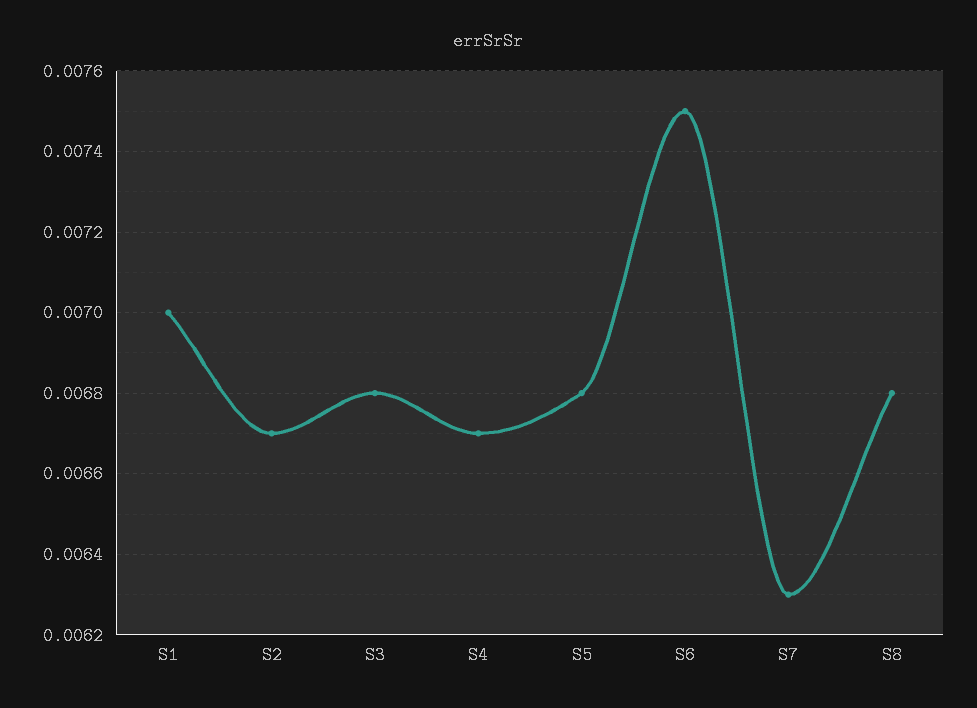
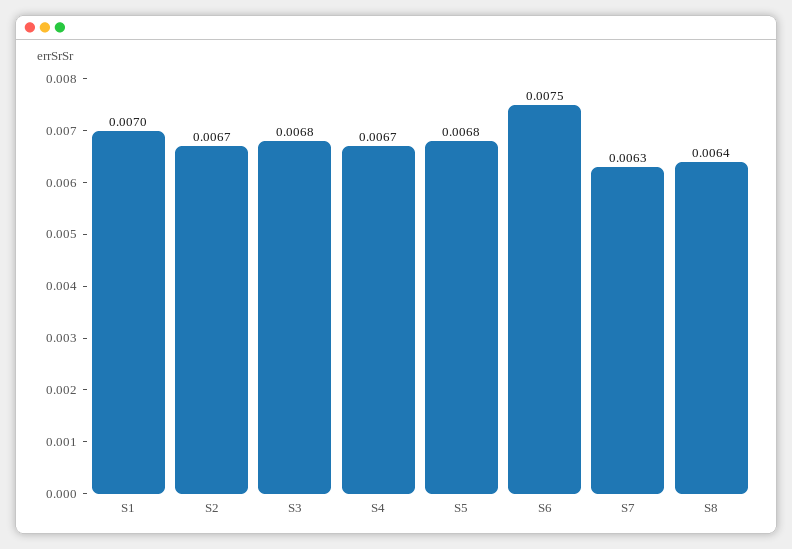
S8: 0.0068 -> 0.0064

